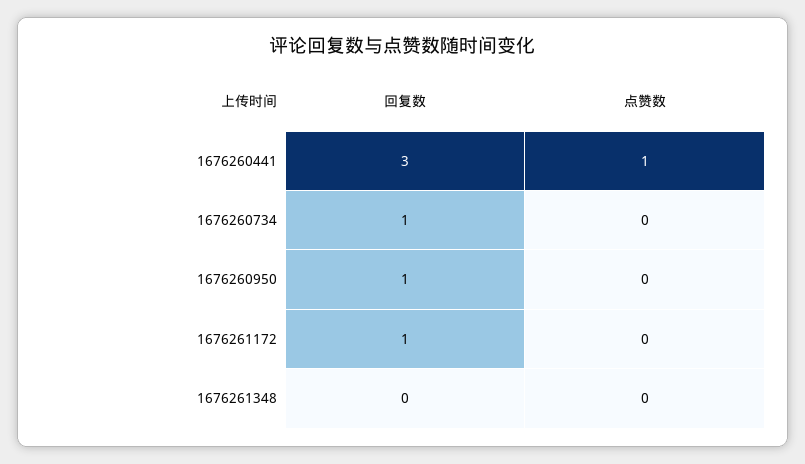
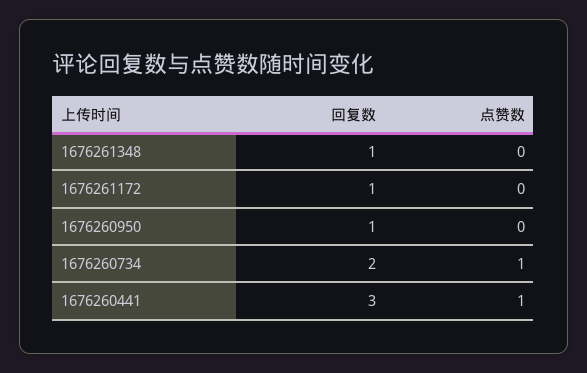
回复数, 1676260734: 1 -> 2
点赞数, 1676260734: 0 -> 1
回复数, 1676261348: 0 -> 1

